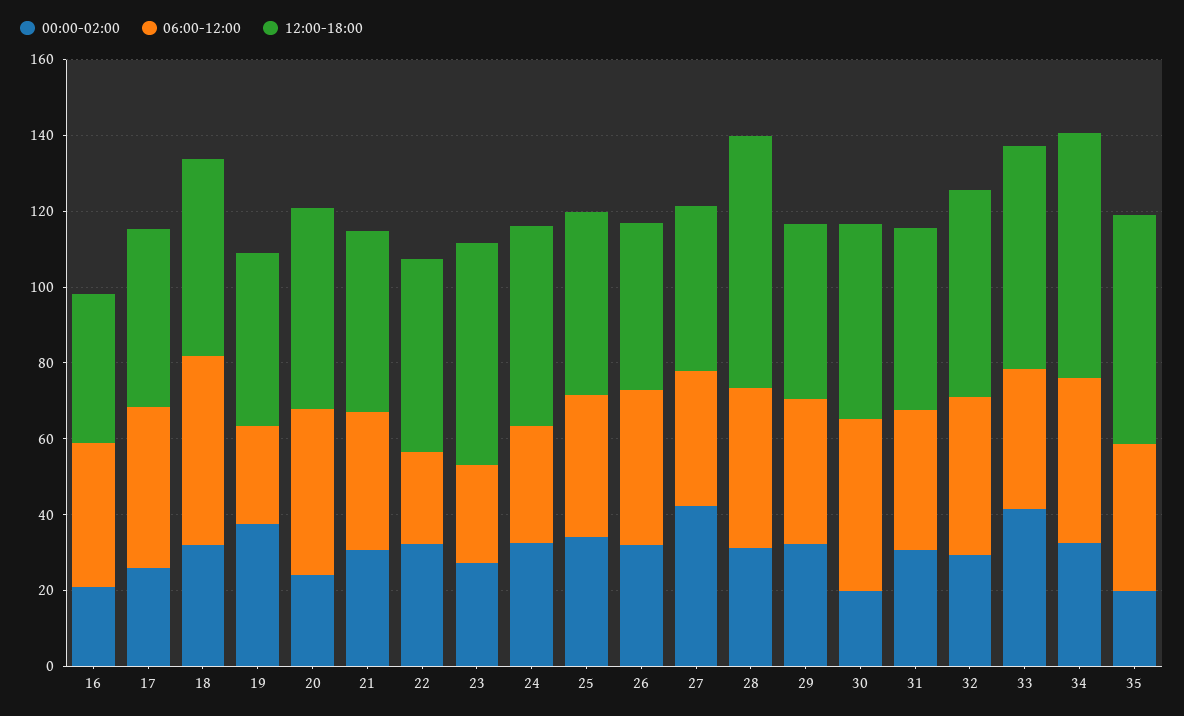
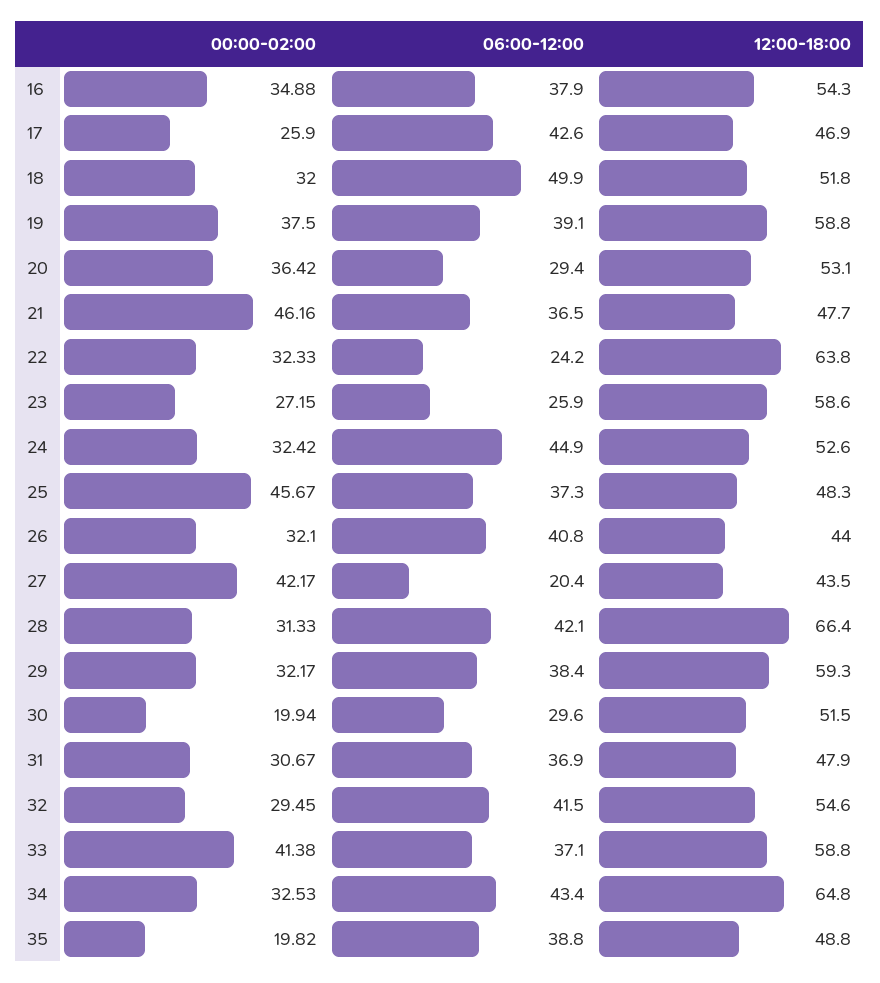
00:00-02:00, 16: 20 -> 34.88
12:00-18:00, 16: 40 -> 54.3
06:00-12:00, 19: 25 -> 39.1
12:00-18:00, 19: 45 -> 58.8
00:00-02:00, 20: 25 -> 36.42
06:00-12:00, 20: 45 -> 29.4
00:00-02:00, 21: 30 -> 46.16
12:00-18:00, 22: 50 -> 63.8
06:00-12:00, 24: 30 -> 44.9
00:00-02:00, 25: 35 -> 45.67
06:00-12:00, 27: 35 -> 20.4
12:00-18:00, 29: 45 -> 59.3
06:00-12:00, 30: 45 -> 29.6
12:00-18:00, 35: 60 -> 48.8

